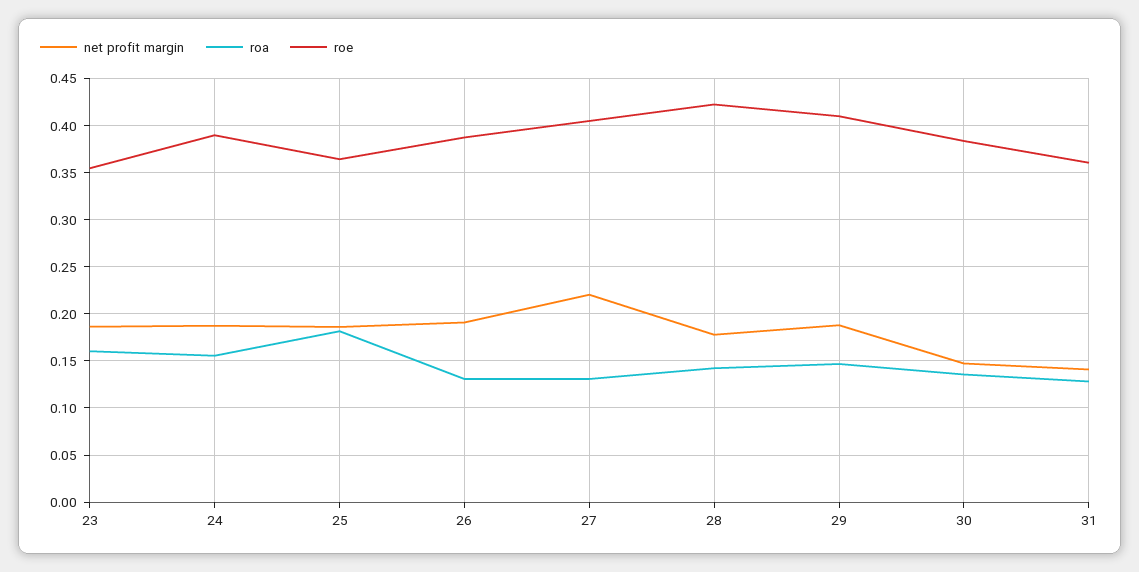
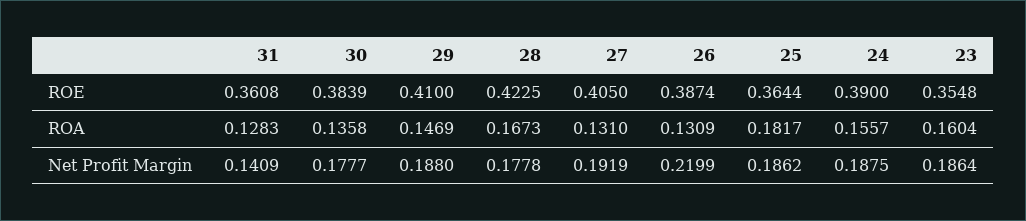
net profit margin, 26: 0.19 -> 0.2199
net profit margin, 27: 0.22 -> 0.1919
roa, 28: 0.14 -> 0.1673
net profit margin, 30: 0.15 -> 0.1777

